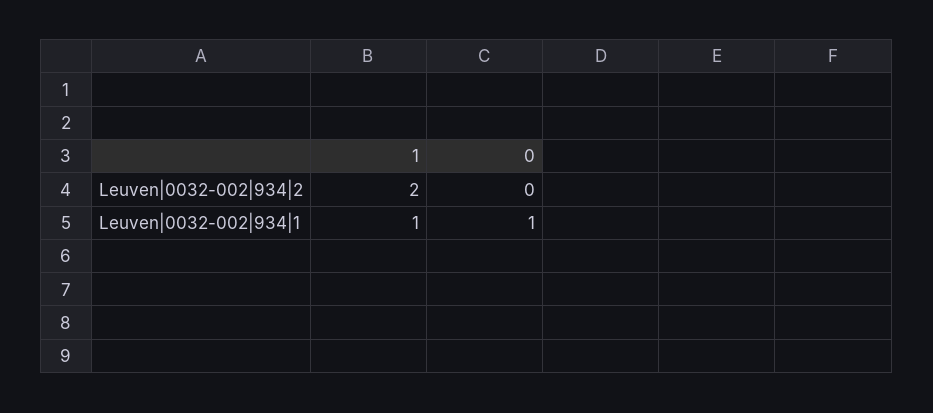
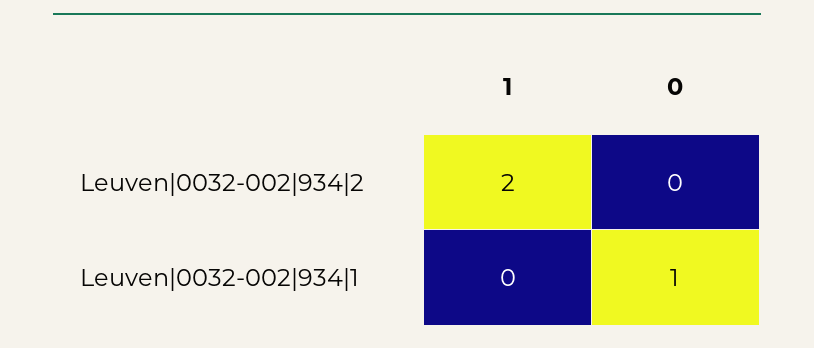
1, Leuven|0032-002|934|1: 1 -> 0

